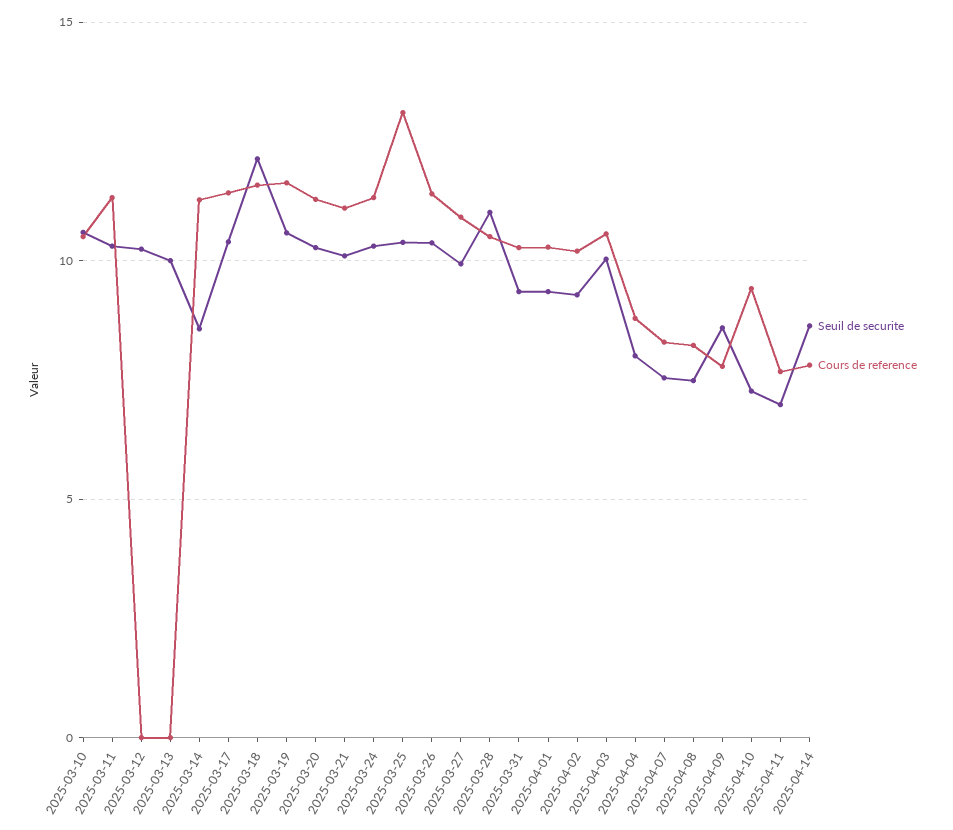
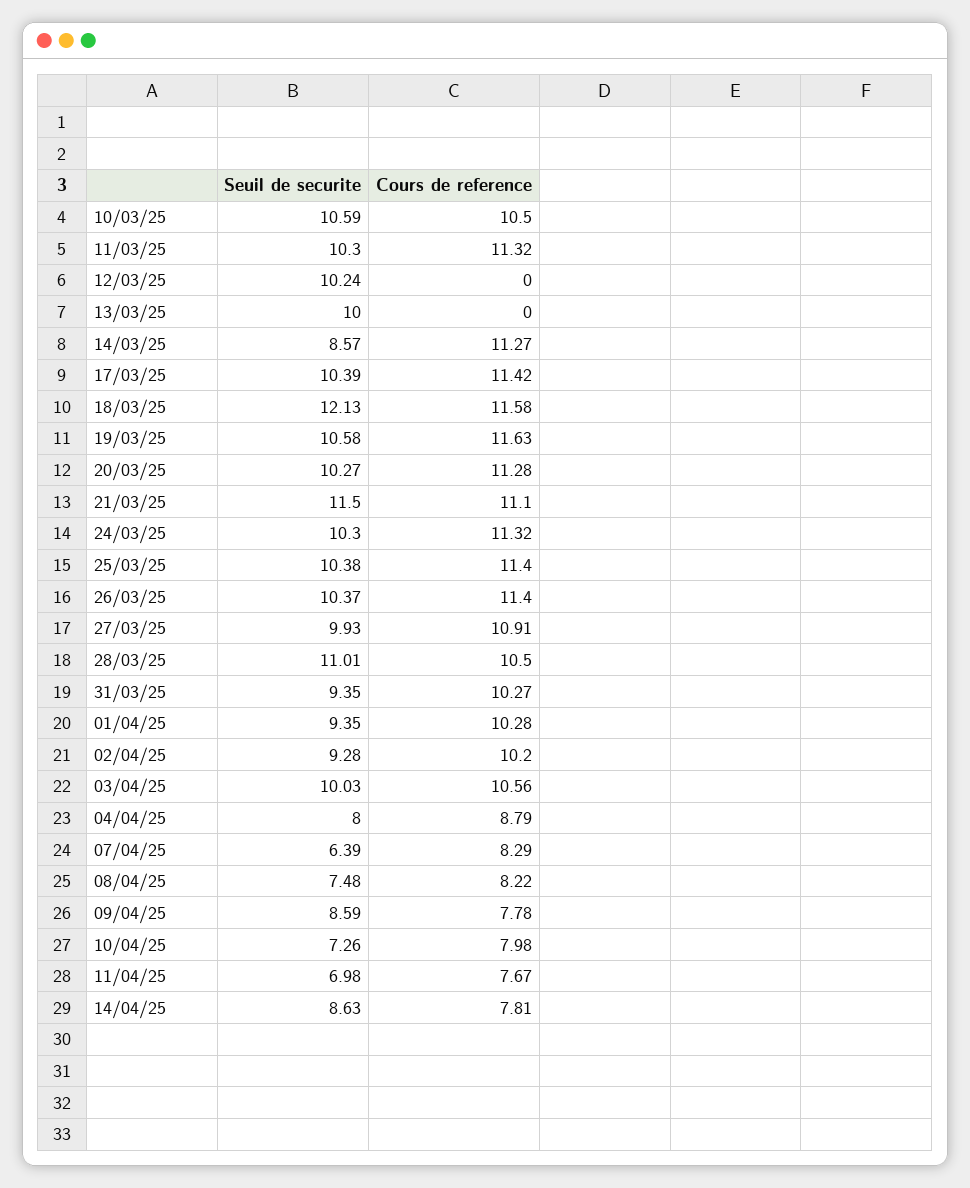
Seuil de securite, 2025-03-21: 10 -> 11.5
Cours de reference, 2025-03-25: 13 -> 11.4
Seuil de securite, 2025-04-07: 7.5 -> 6.39
Cours de reference, 2025-04-10: 9.5 -> 7.98

